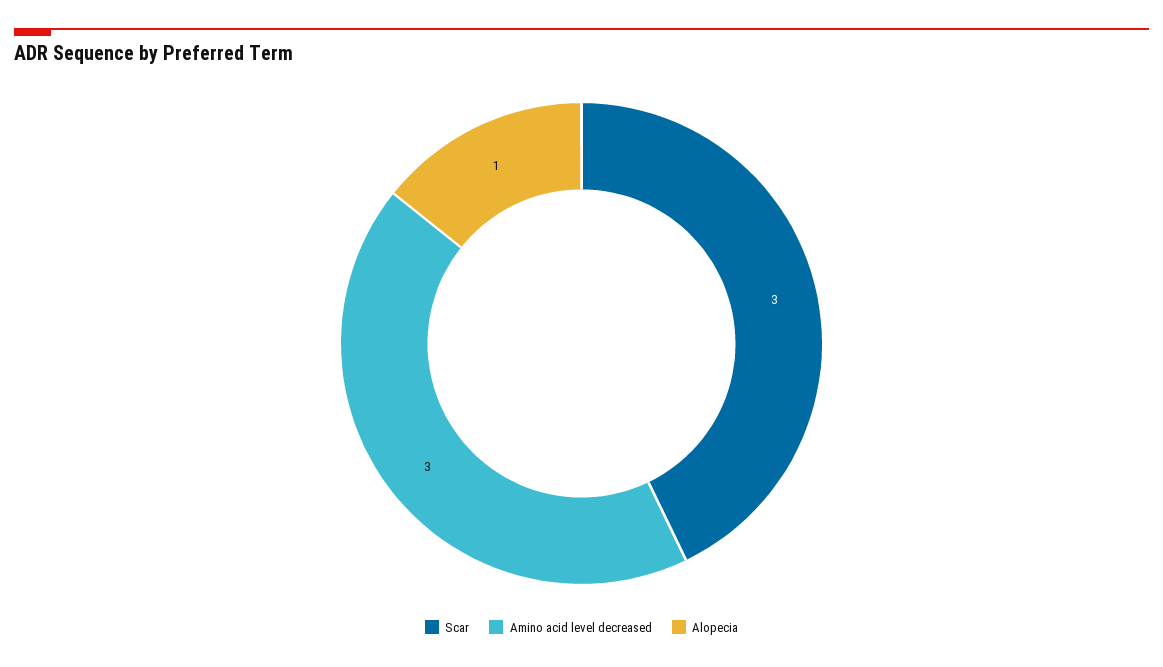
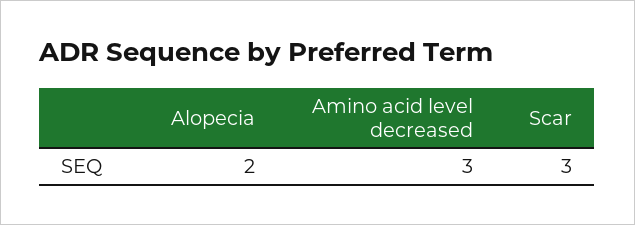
Alopecia: 1 -> 2

